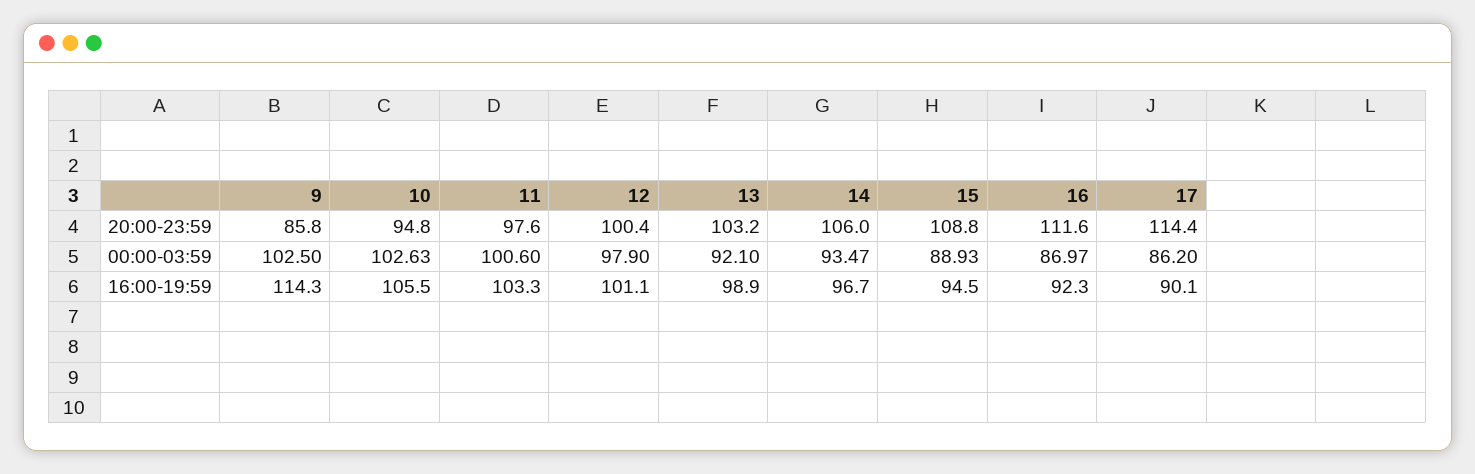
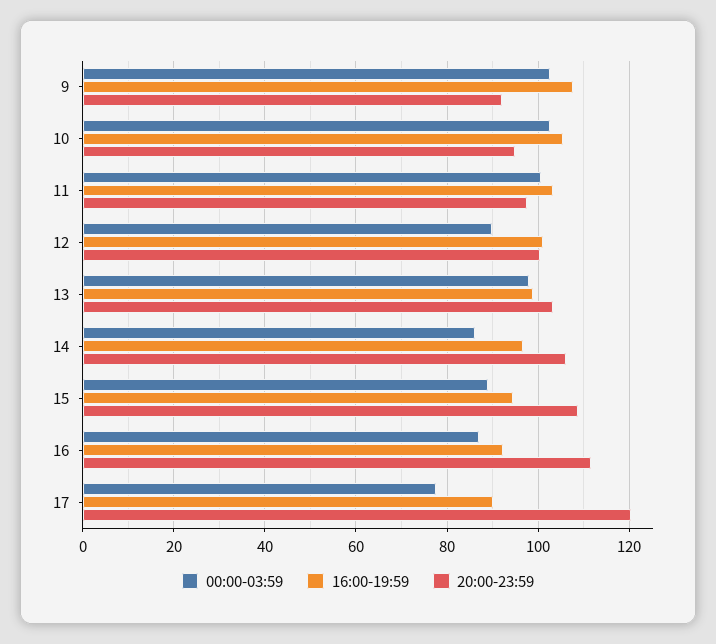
20:00-23:59, 9: 85.8 -> 92
20:00-23:59, 17: 114.4 -> 120
00:00-03:59, 12: 97.9 -> 90
00:00-03:59, 13: 92.1 -> 98
00:00-03:59, 14: 93.47 -> 86
00:00-03:59, 17: 86.2 -> 78
16:00-19:59, 9: 114.3 -> 108

